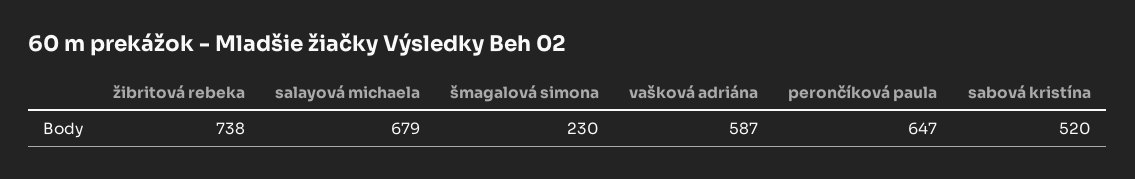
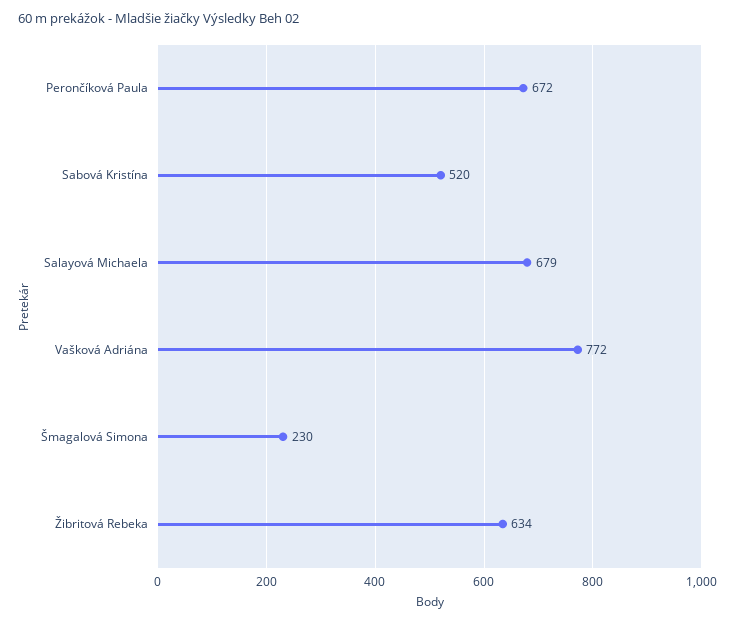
žibritová rebeka: 738 -> 634
vašková adriána: 587 -> 772
perončíková paula: 647 -> 672

